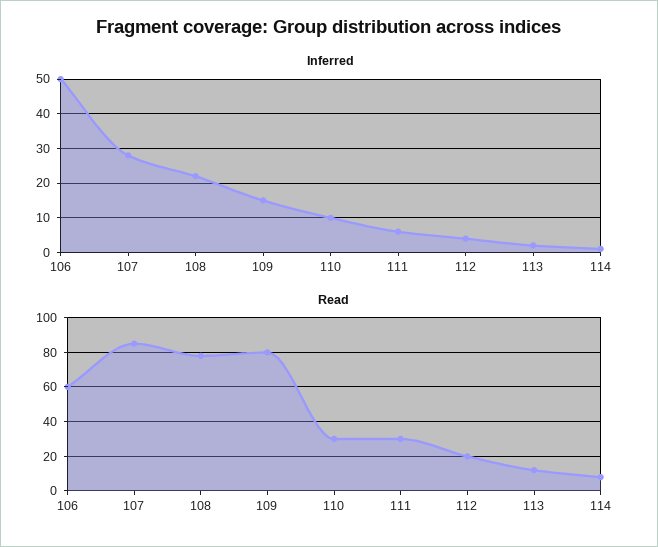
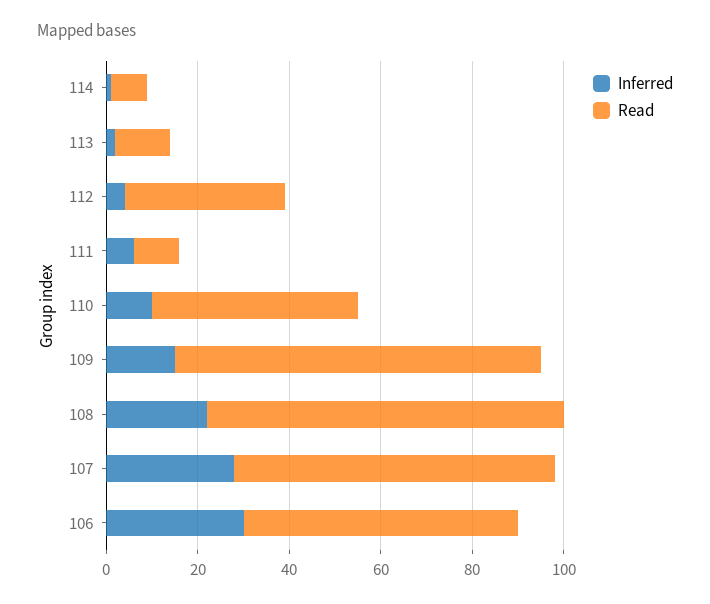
Inferred, 106: 50 -> 30
Read, 107: 85 -> 70
Read, 110: 30 -> 45
Read, 111: 30 -> 10
Read, 112: 20 -> 35

